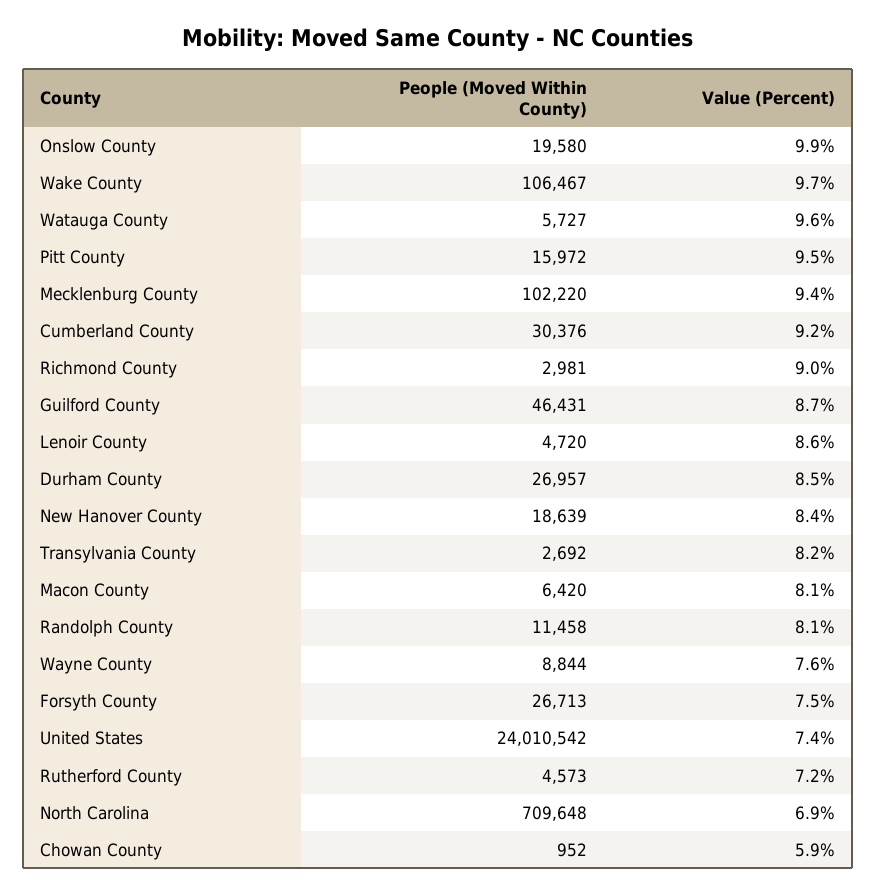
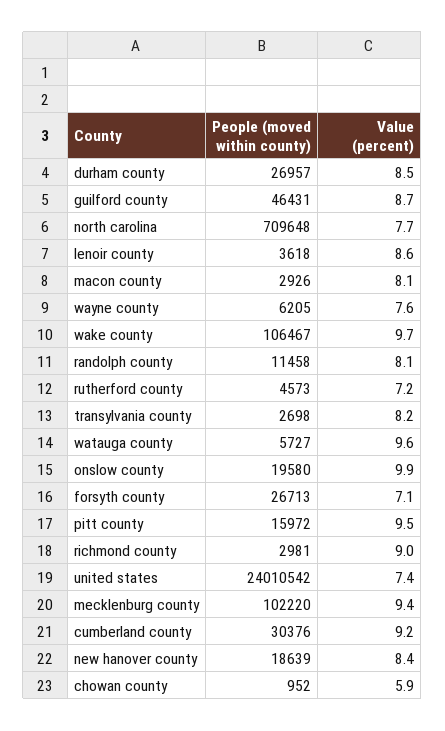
People (Moved Within County), Lenoir County: 4720 -> 3618
People (Moved Within County), Transylvania County: 2692 -> 2698
People (Moved Within County), Macon County: 6420 -> 2926
People (Moved Within County), Wayne County: 8844 -> 6205
Value (Percent), Forsyth County: 7.5 -> 7.1
Value (Percent), North Carolina: 6.9 -> 7.7

